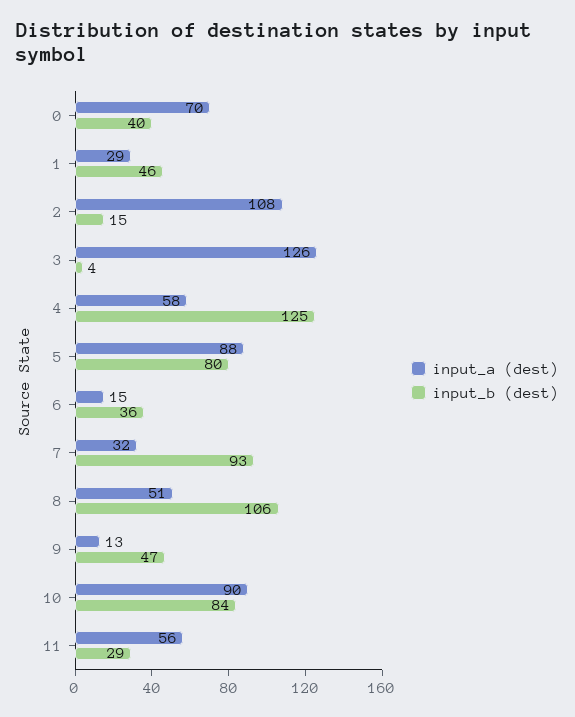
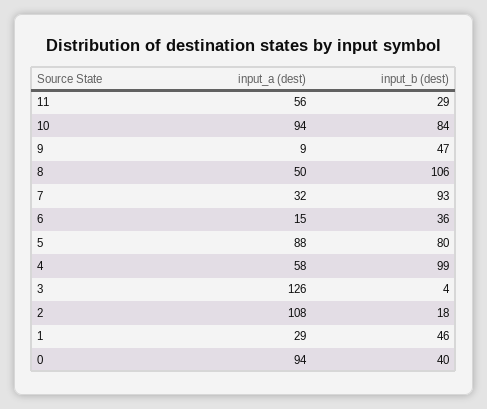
input_a (dest), 0: 70 -> 94
input_b (dest), 2: 15 -> 18
input_b (dest), 4: 125 -> 99
input_a (dest), 8: 51 -> 50
input_a (dest), 9: 13 -> 9
input_a (dest), 10: 90 -> 94

